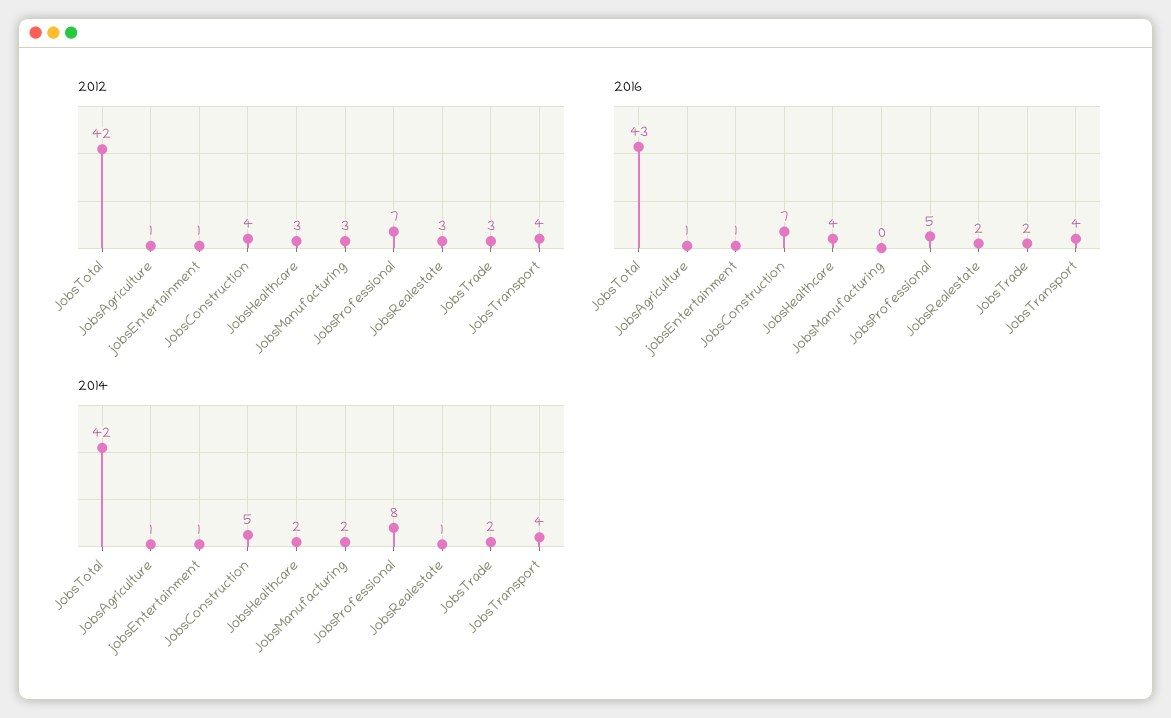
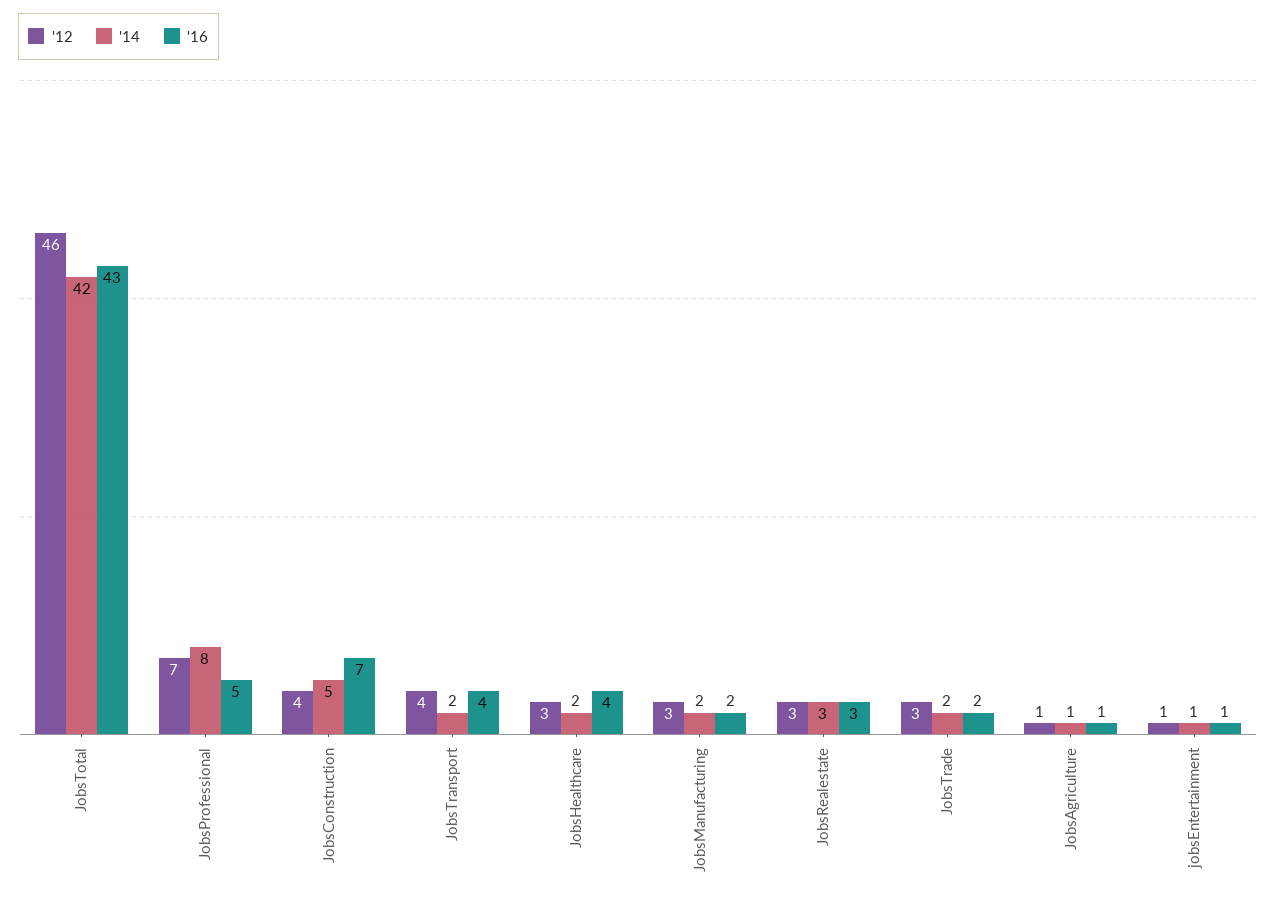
2012, JobsTotal: 42 -> 46
2016, JobsManufacturing: 0 -> 2
2016, JobsRealestate: 2 -> 3
2014, JobsRealestate: 1 -> 3
2014, JobsTransport: 4 -> 2

